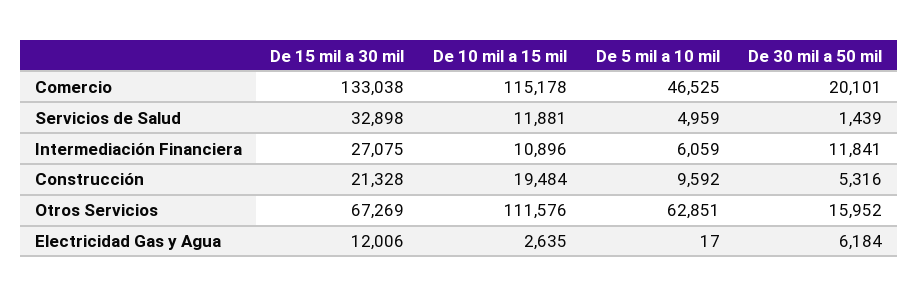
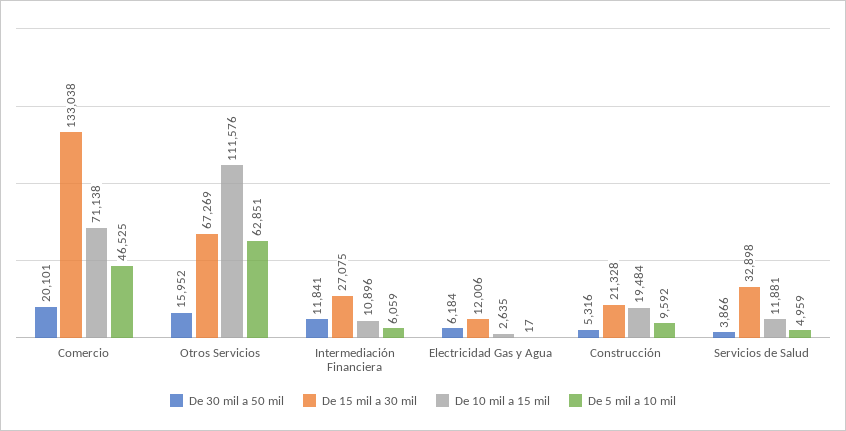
De 10 mil a 15 mil, Comercio: 115178 -> 71138
De 30 mil a 50 mil, Servicios de Salud: 1439 -> 3866

